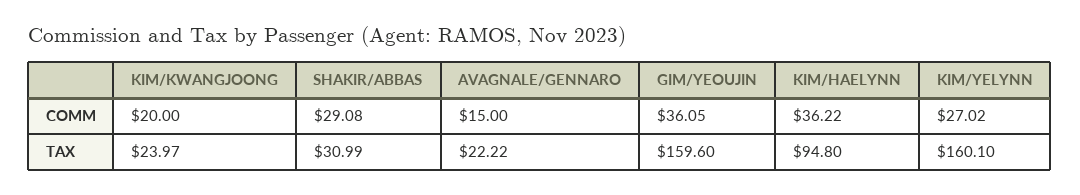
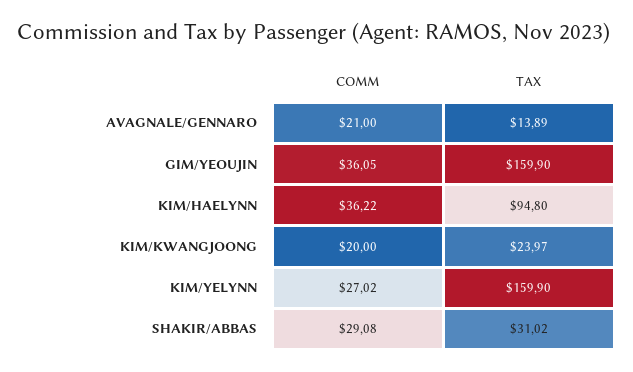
AVAGNALE/GENNARO, COMM: 15 -> 21
SHAKIR/ABBAS, TAX: 30.99 -> 31.02
AVAGNALE/GENNARO, TAX: 22.22 -> 13.89
GIM/YEOUJIN, TAX: 159.6 -> 159.9
KIM/YELYNN, TAX: 160.1 -> 159.9

